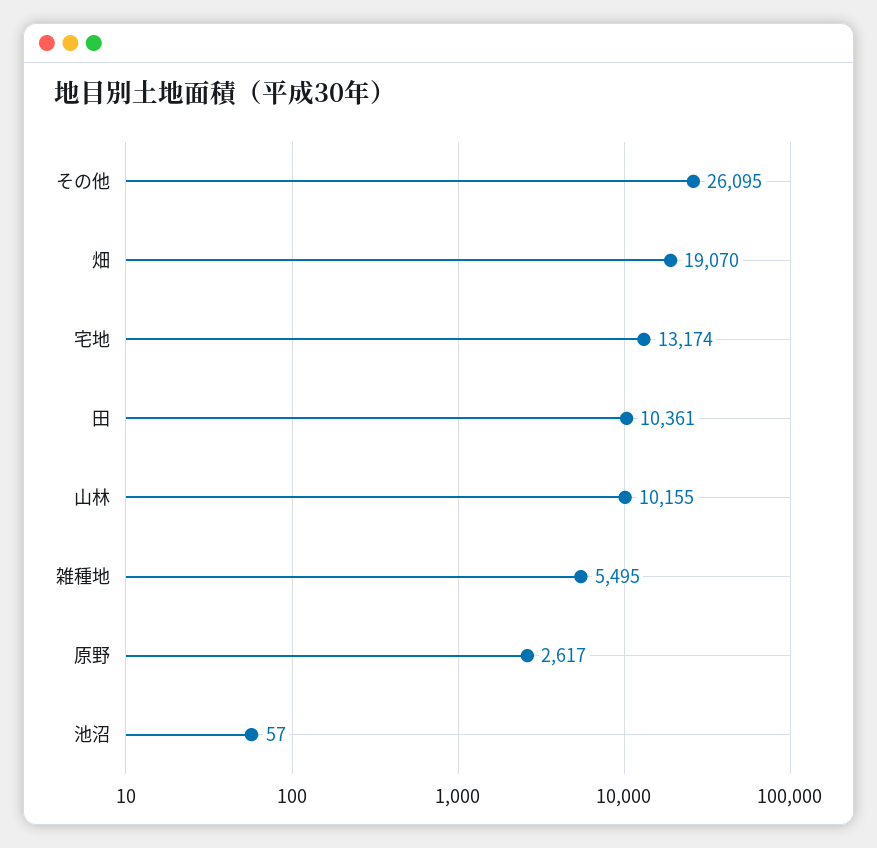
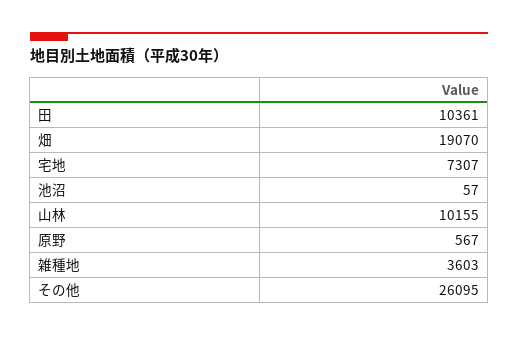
宅地: 13174 -> 7307
雑種地: 5495 -> 3603
原野: 2617 -> 567

